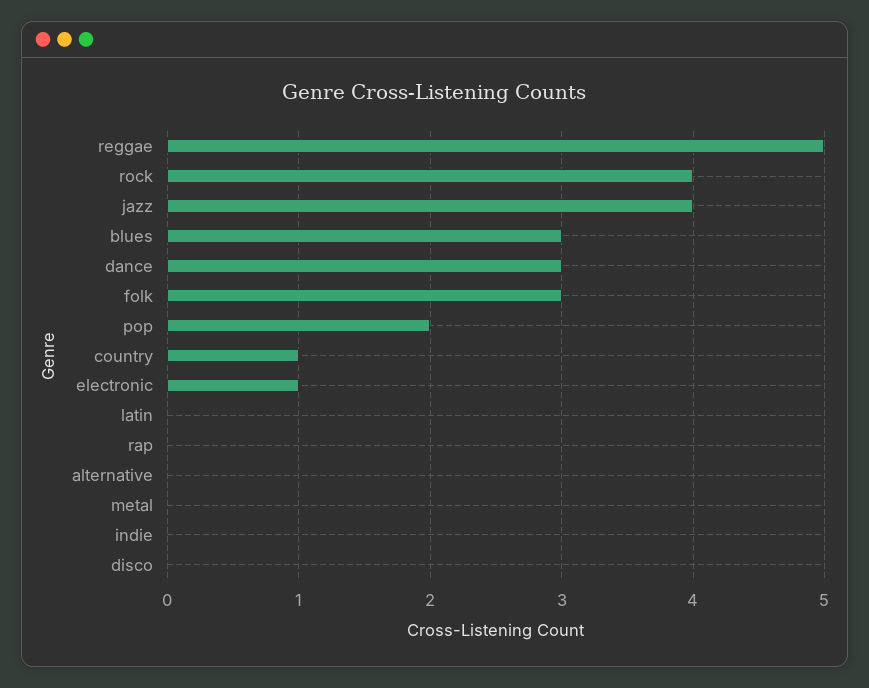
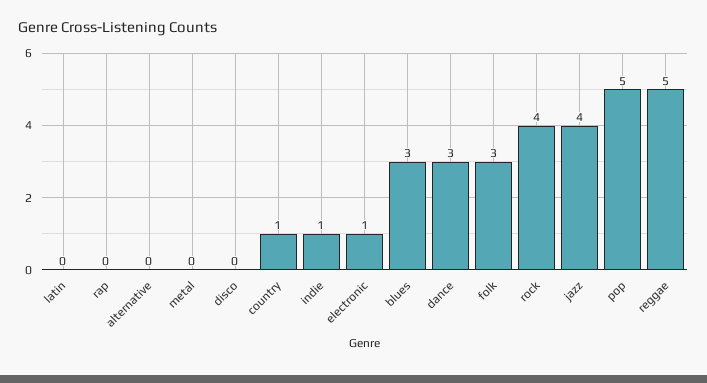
pop: 2 -> 5
indie: 0 -> 1

